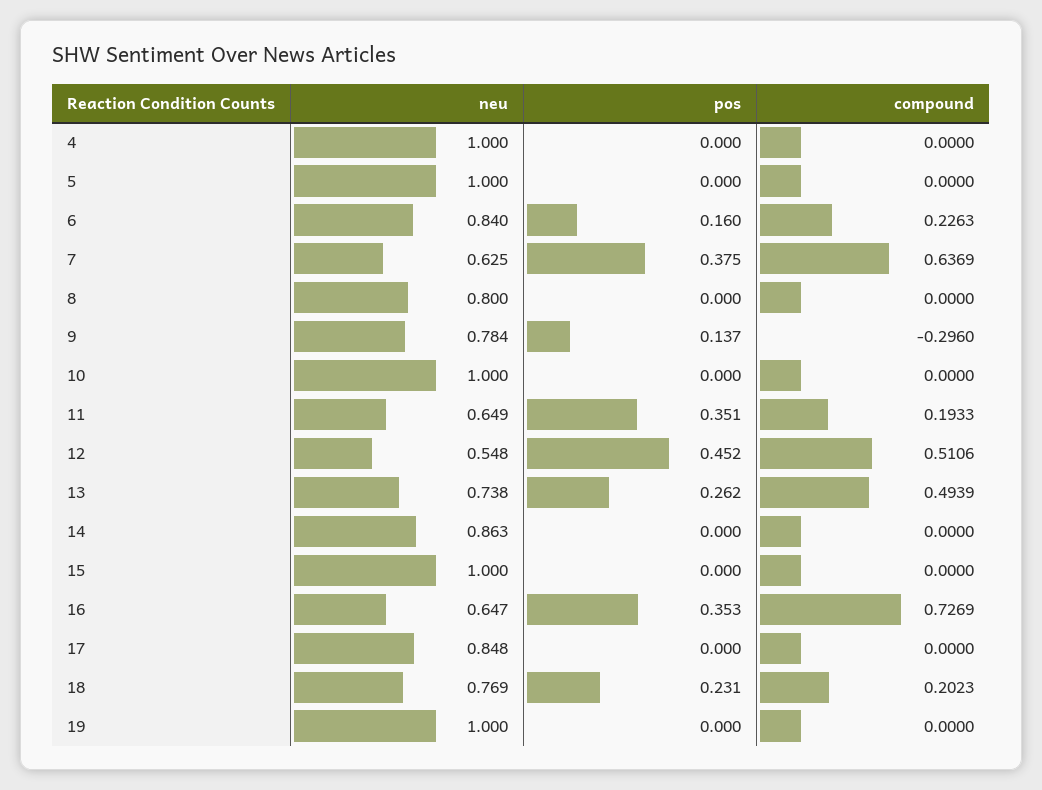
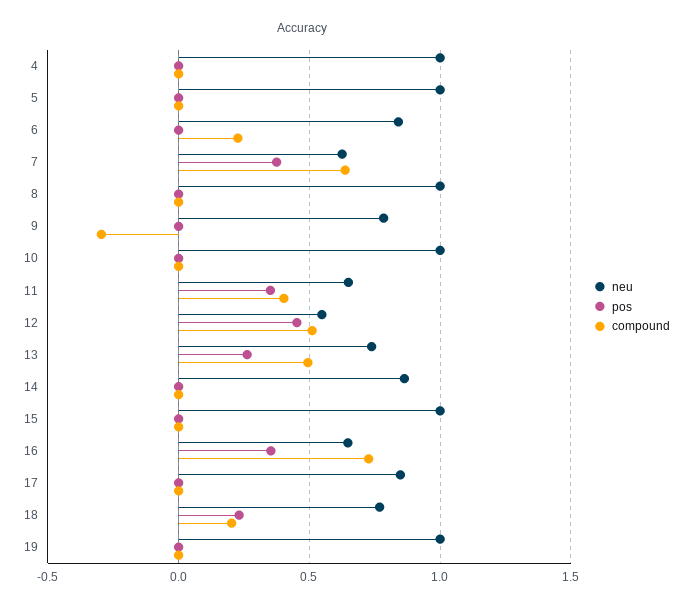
pos, 6: 0.16 -> 0
neu, 8: 0.8 -> 1
pos, 9: 0.137 -> 0
compound, 11: 0.1933 -> 0.4

